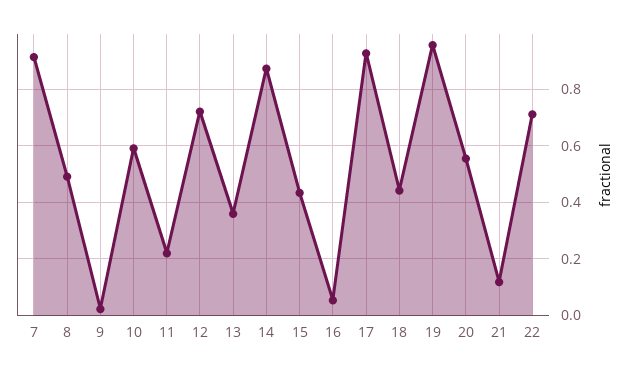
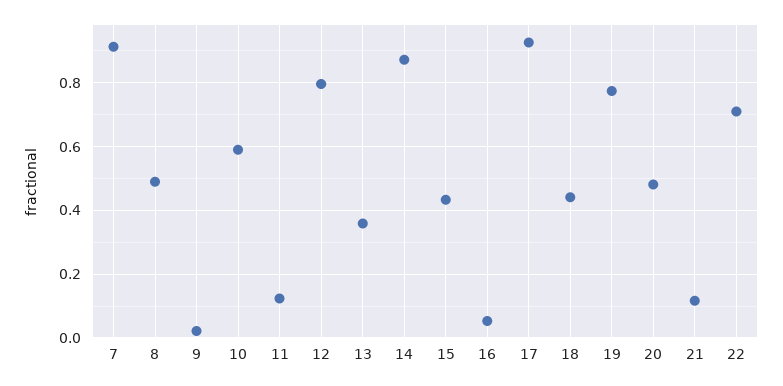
11: 0.225 -> 0.12
12: 0.725 -> 0.8
19: 0.95 -> 0.78
20: 0.55 -> 0.48

